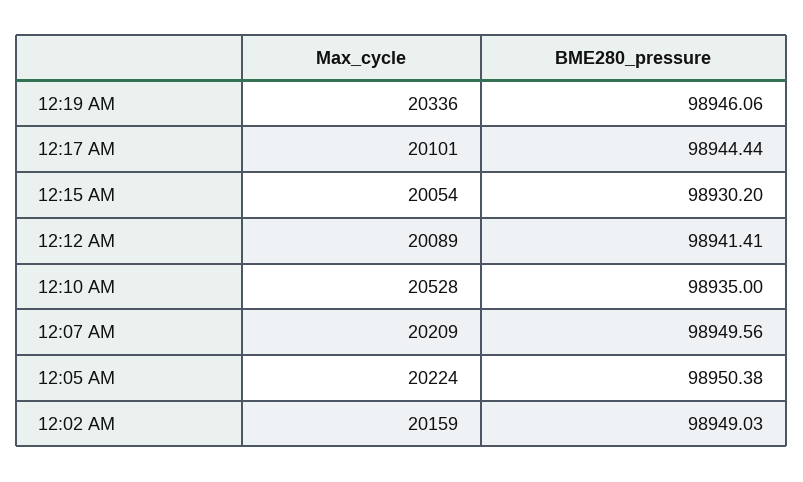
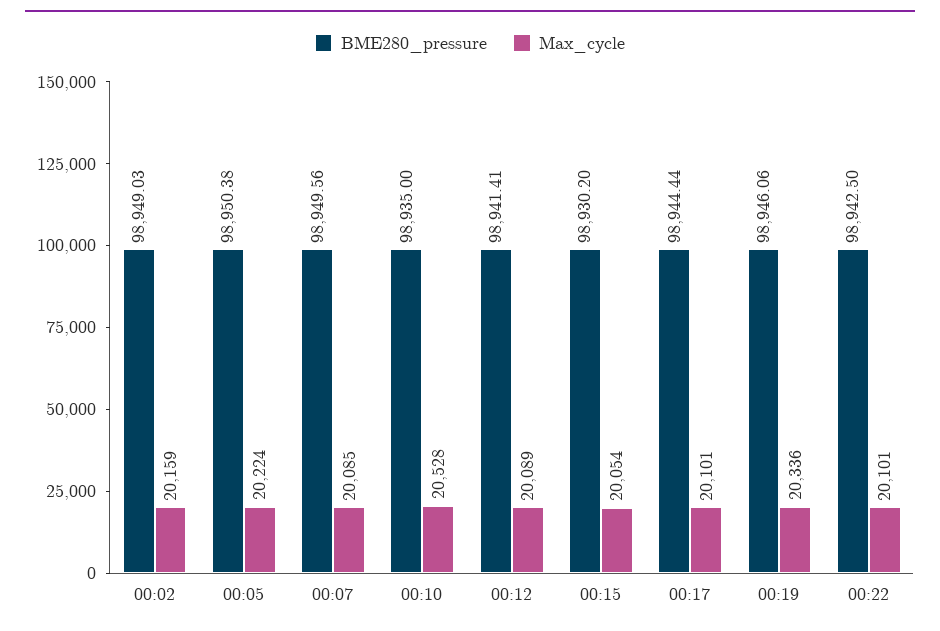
Max_cycle, 12:07 AM: 20209 -> 20085
BME280_pressure, 00:22: none -> 98942.5
Max_cycle, 00:22: none -> 20101

